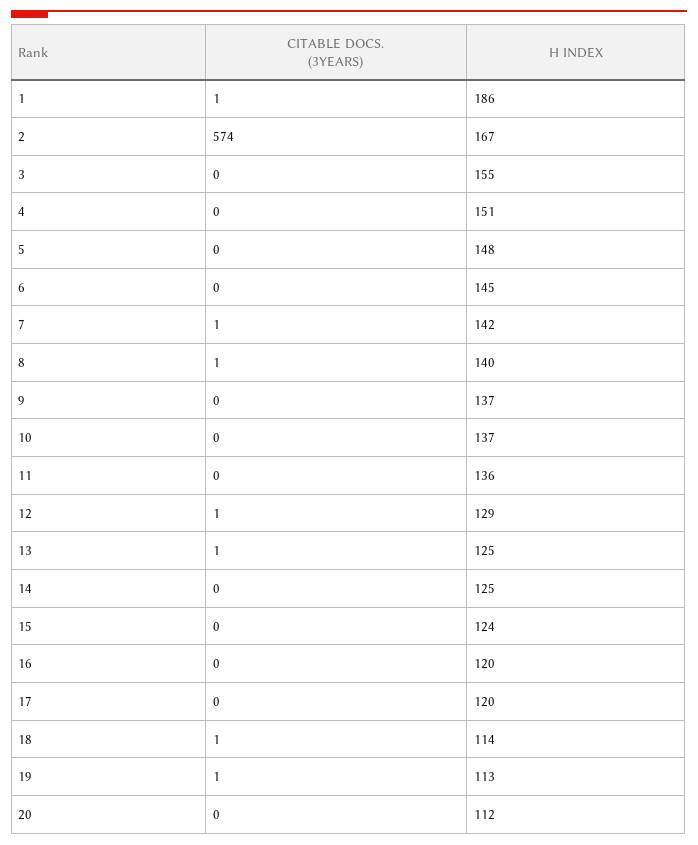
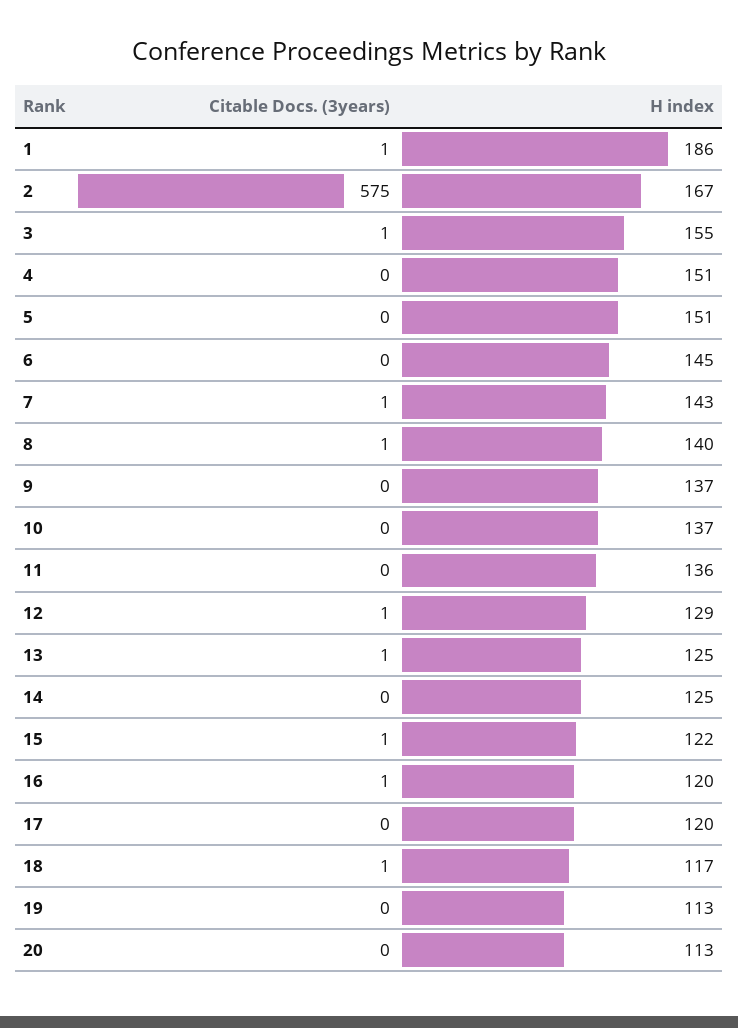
CITABLE DOCS. (3YEARS), 2: 574 -> 575
CITABLE DOCS. (3YEARS), 3: 0 -> 1
H INDEX, 5: 148 -> 151
H INDEX, 7: 142 -> 143
CITABLE DOCS. (3YEARS), 15: 0 -> 1
H INDEX, 15: 124 -> 122
CITABLE DOCS. (3YEARS), 16: 0 -> 1
H INDEX, 18: 114 -> 117
CITABLE DOCS. (3YEARS), 19: 1 -> 0
H INDEX, 20: 112 -> 113

